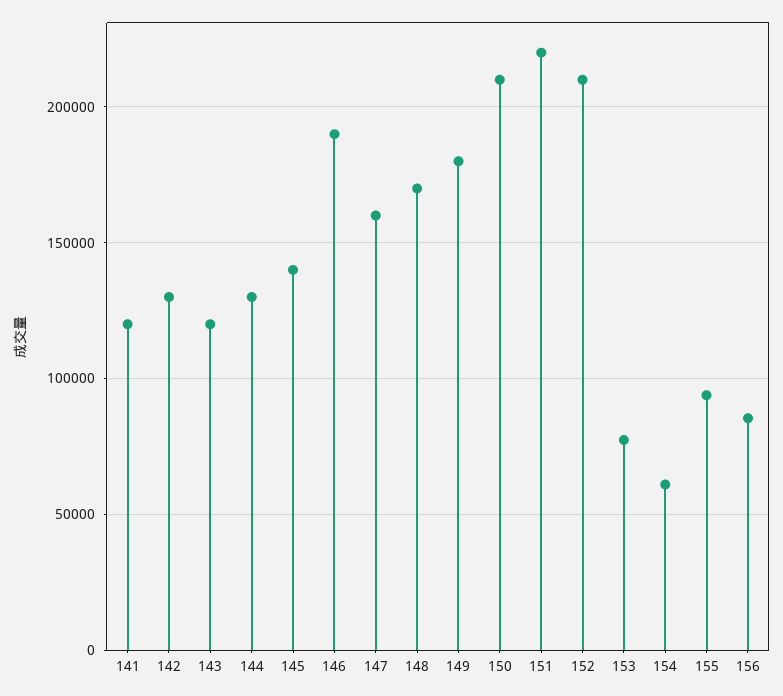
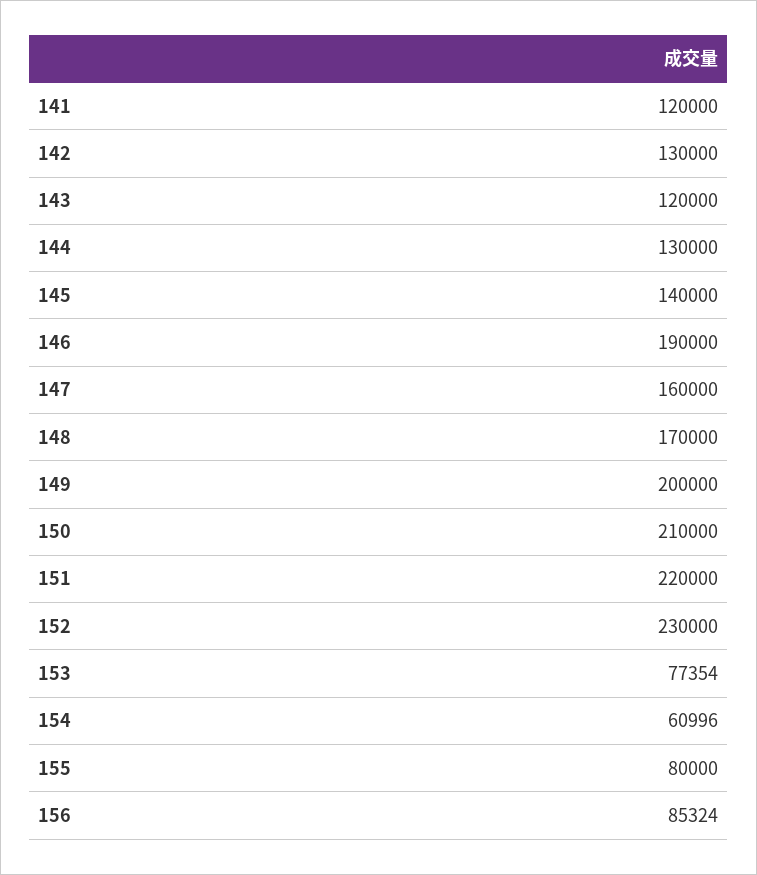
149: 180000 -> 200000
152: 210000 -> 230000
155: 95000 -> 80000

